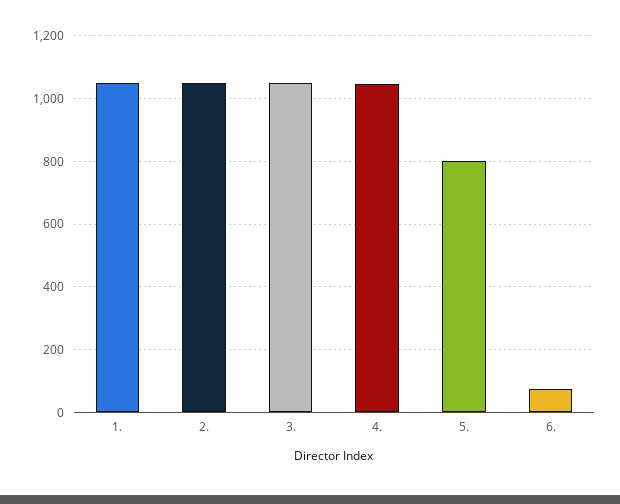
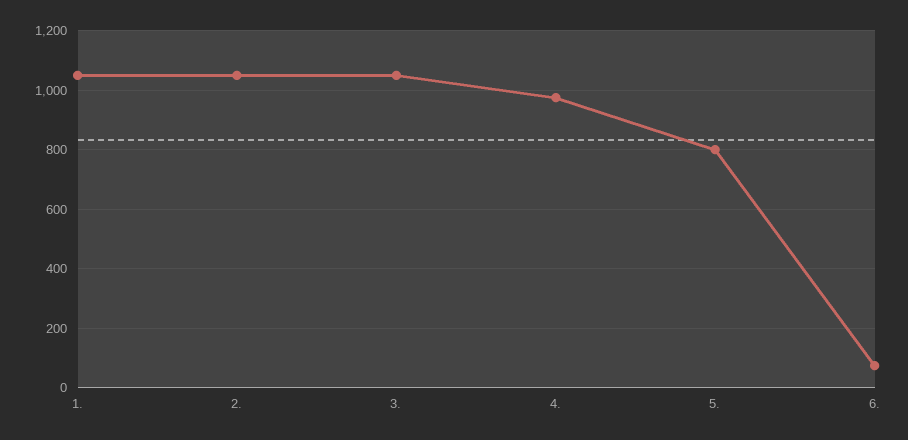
4.: 1040 -> 975

